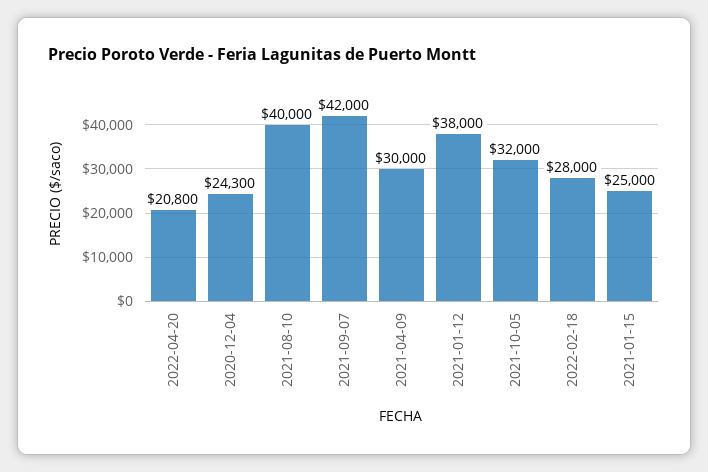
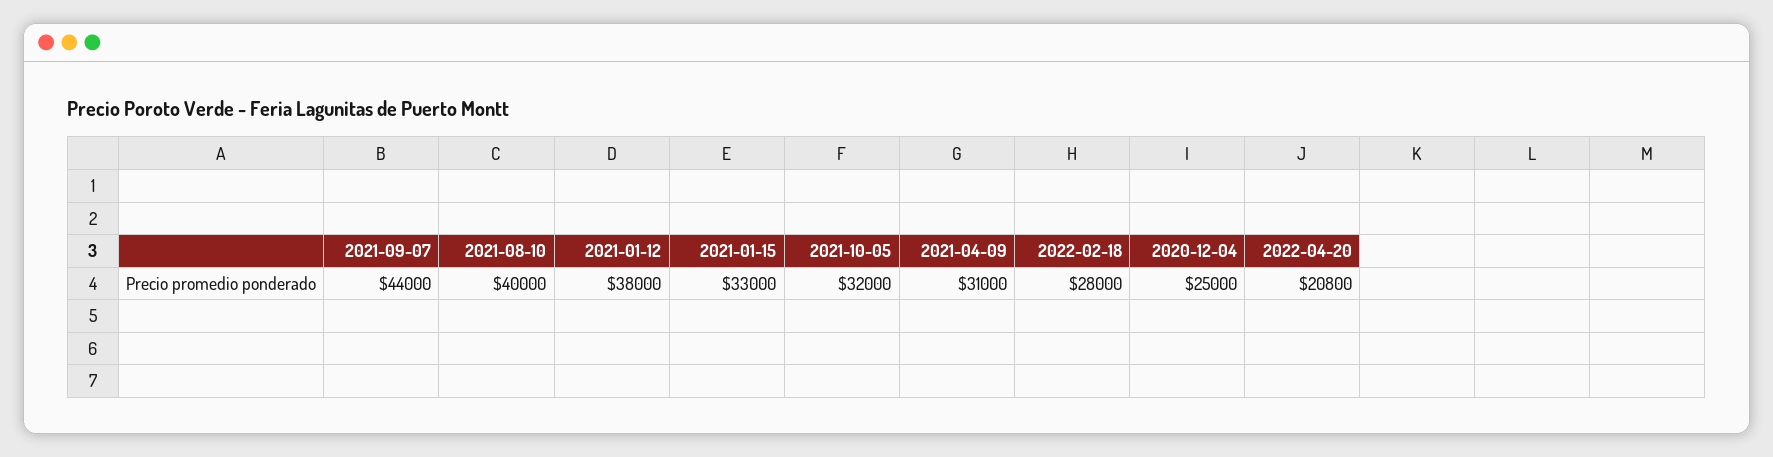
2020-12-04: 24300 -> 25000
2021-09-07: 42000 -> 44000
2021-04-09: 30000 -> 31000
2021-01-15: 25000 -> 33000

